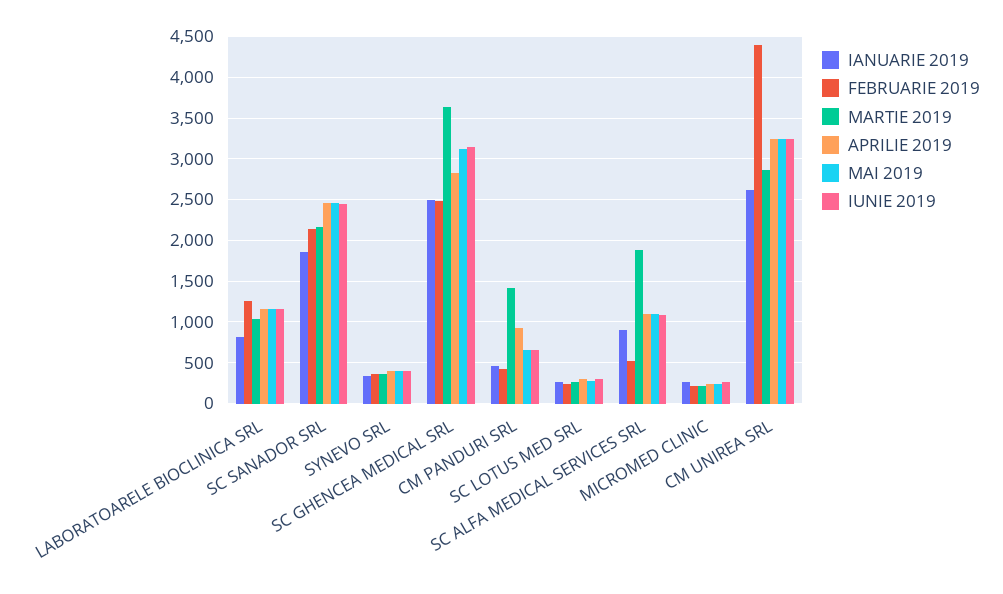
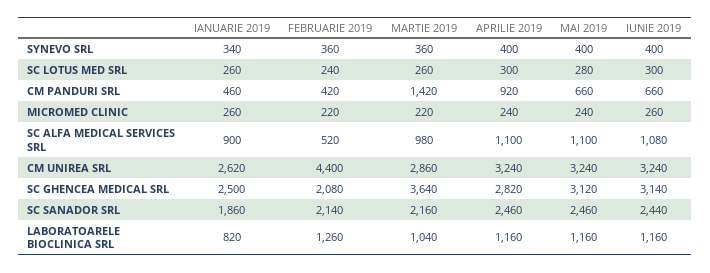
FEBRUARIE 2019, SC GHENCEA MEDICAL SRL: 2500 -> 2080
MARTIE 2019, SC ALFA MEDICAL SERVICES SRL: 1900 -> 980

